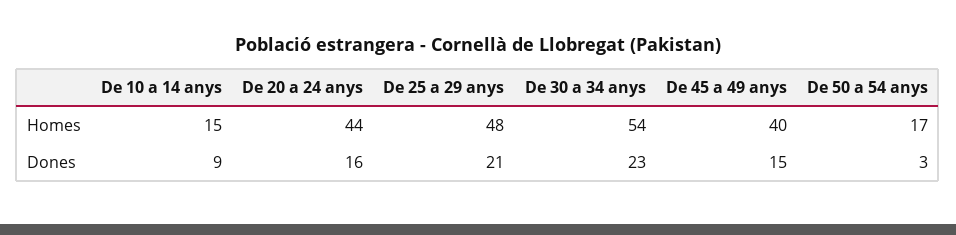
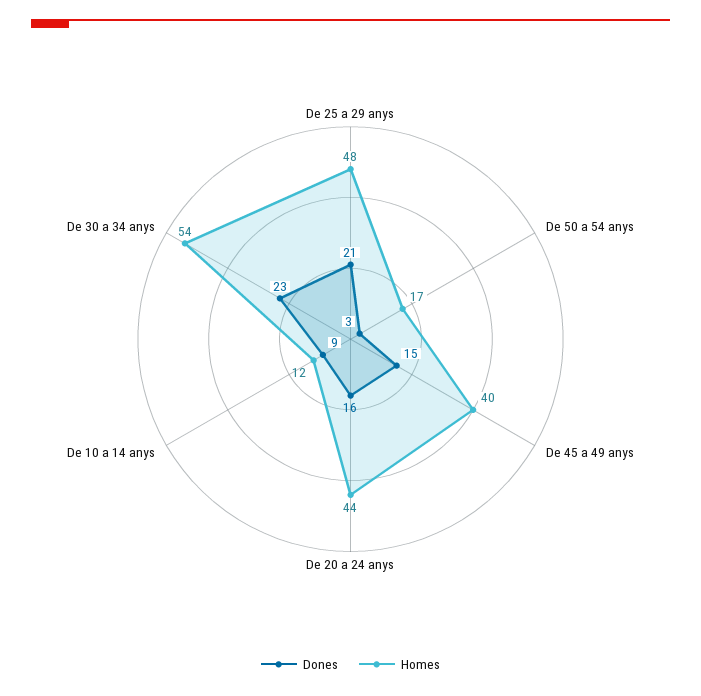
Homes, De 10 a 14 anys: 15 -> 12

